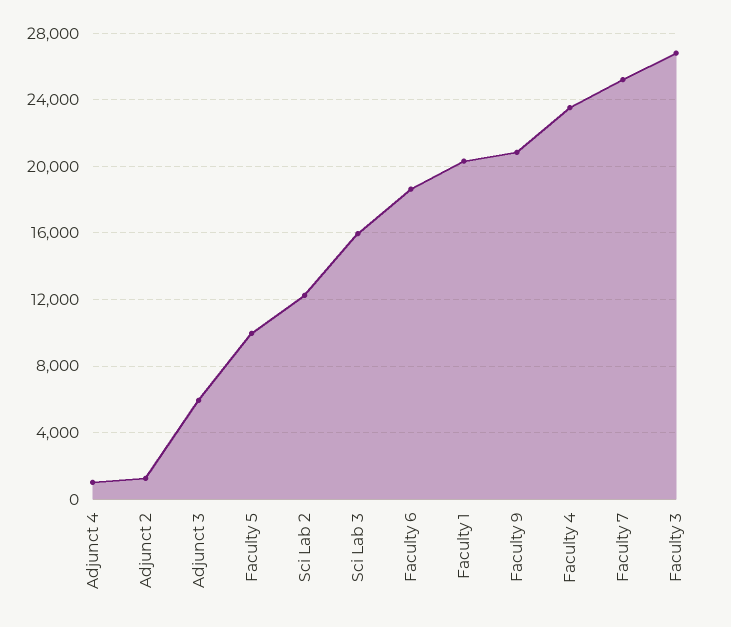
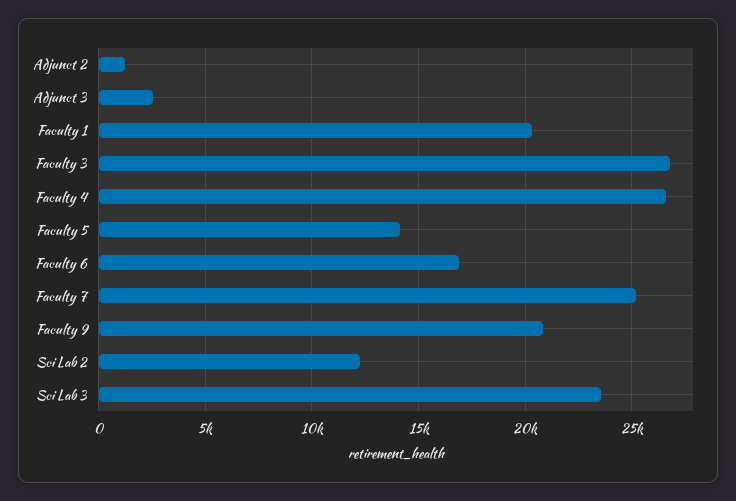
Adjunct 4: 1000 -> none
Adjunct 3: 6000 -> 2500
Faculty 5: 10000 -> 14000
Sci Lab 3: 16000 -> 23500
Faculty 6: 18500 -> 17000
Faculty 4: 23500 -> 26500

